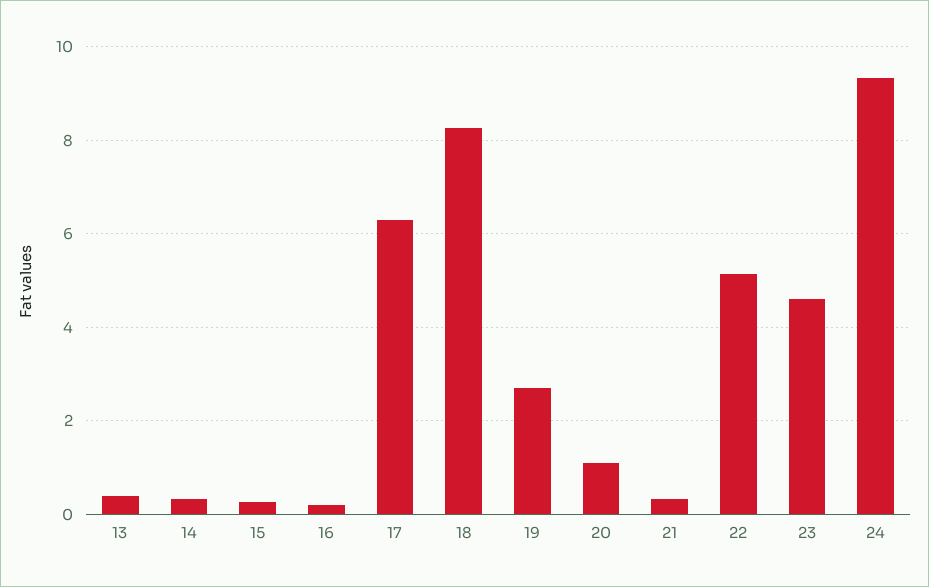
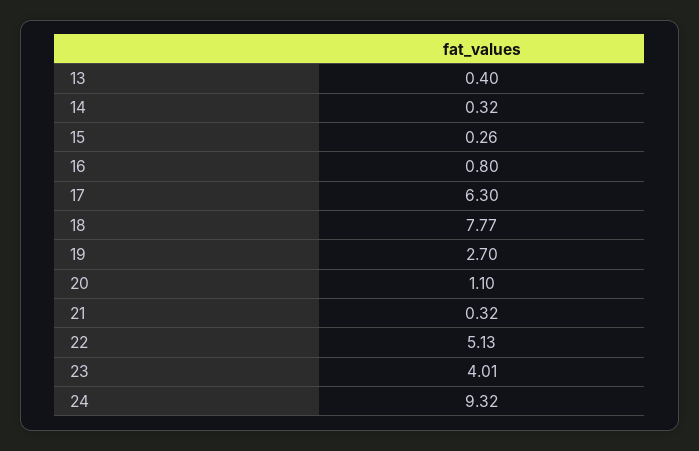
16: 0.2 -> 0.8
18: 8.2 -> 7.77
23: 4.6 -> 4.01

